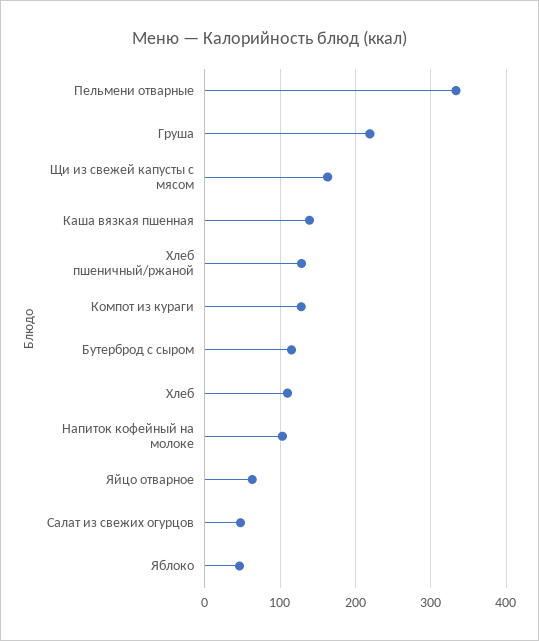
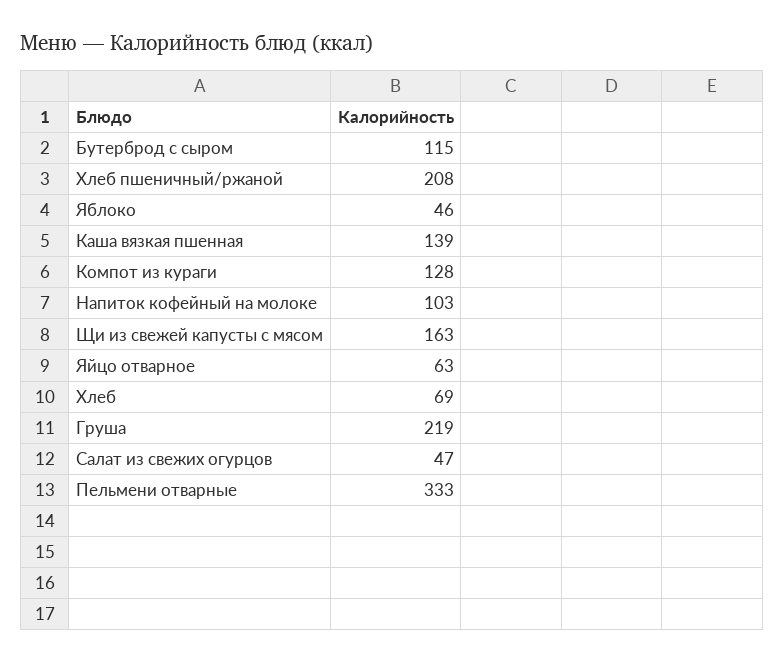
Хлеб пшеничный/ржаной: 130 -> 208
Хлеб: 110 -> 69

